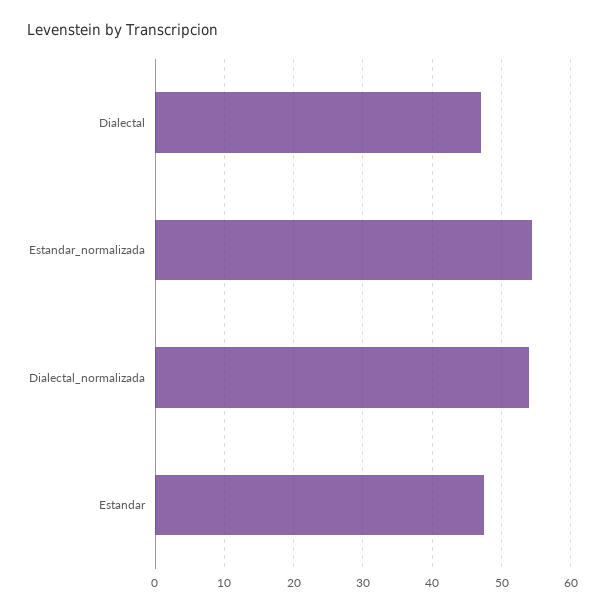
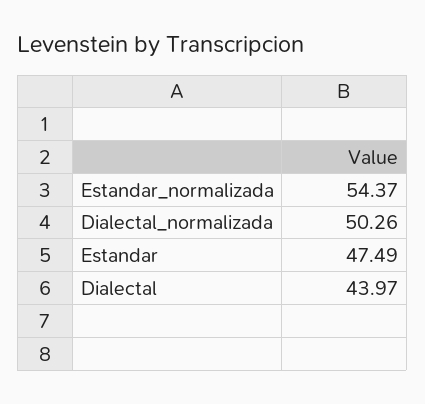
Dialectal: 47 -> 43.97
Dialectal_normalizada: 54 -> 50.26

